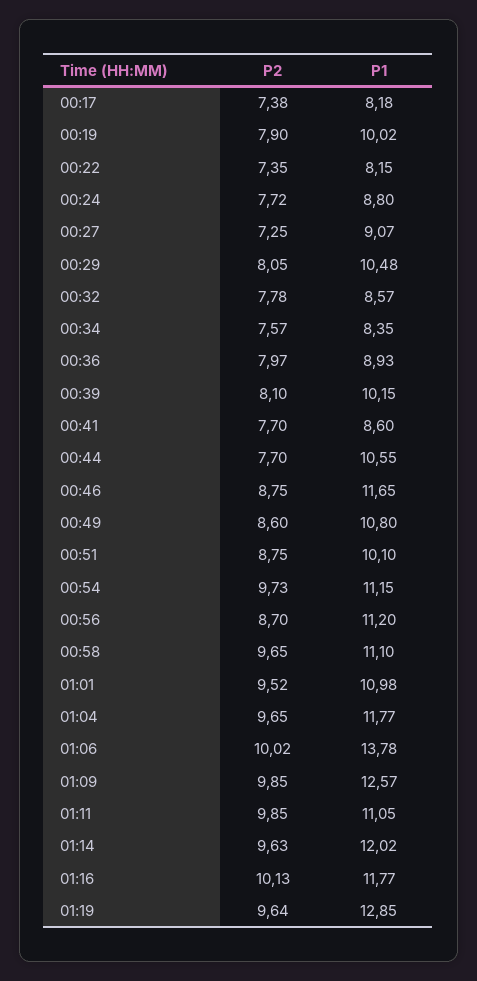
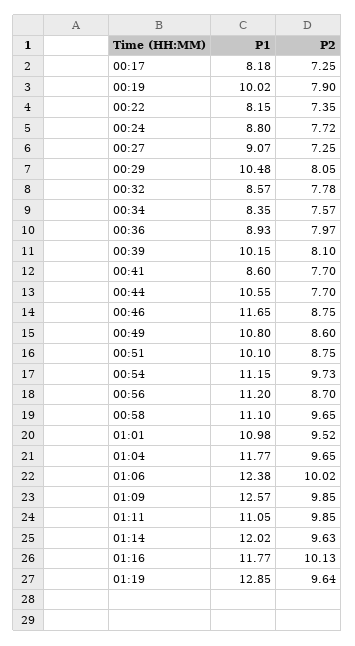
P2, 00:17: 7.38 -> 7.25
P1, 01:06: 13.78 -> 12.38

